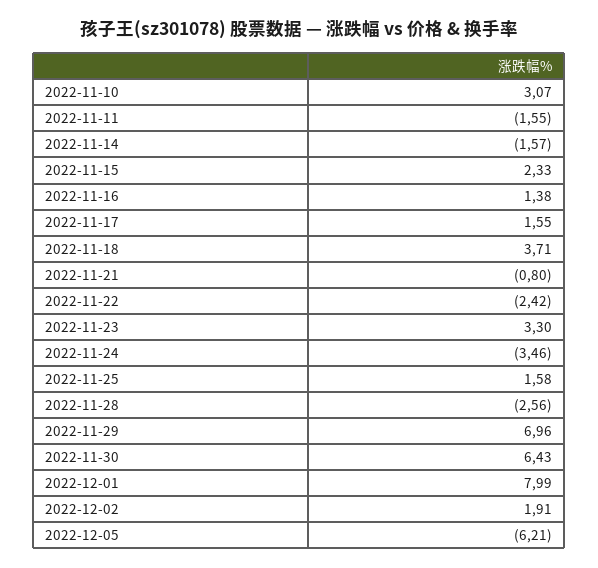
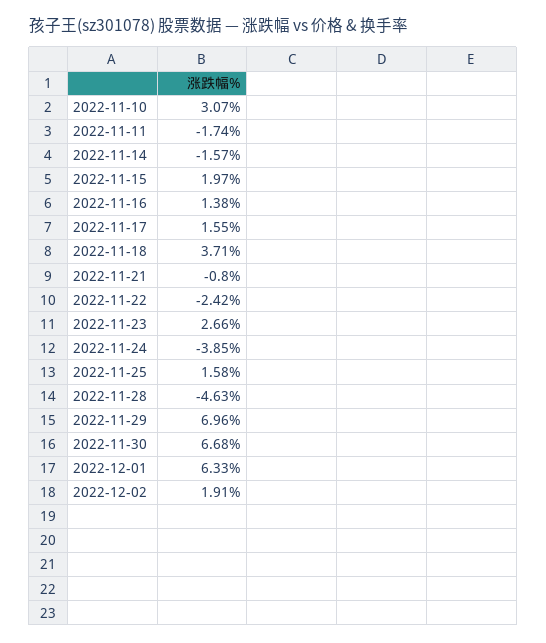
2022-11-11: -1.55 -> -1.74
2022-11-15: 2.33 -> 1.97
2022-11-23: 3.3 -> 2.66
2022-11-24: -3.46 -> -3.85
2022-11-28: -2.56 -> -4.63
2022-11-30: 6.43 -> 6.68
2022-12-01: 7.99 -> 6.33
2022-12-05: -6.21 -> none

